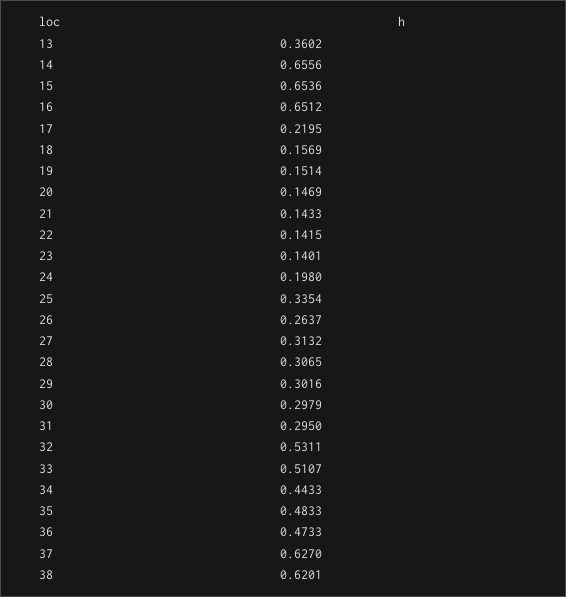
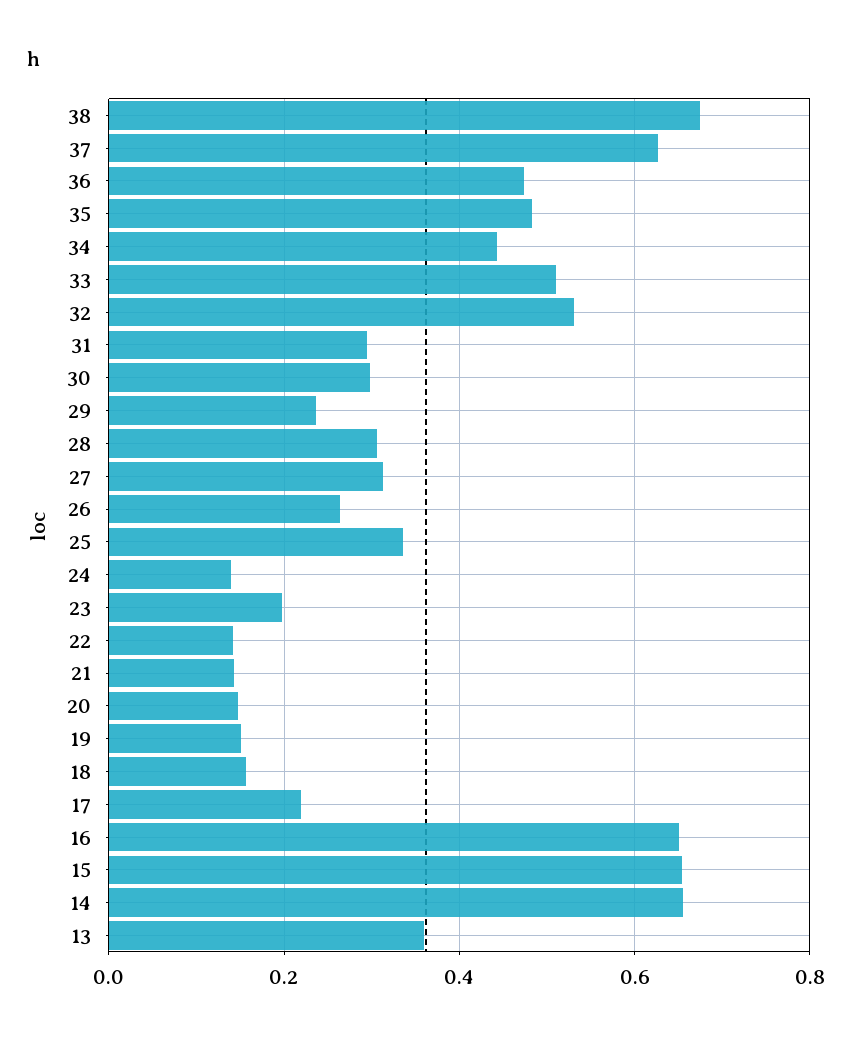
23: 0.1401 -> 0.2
24: 0.198 -> 0.14
29: 0.3016 -> 0.24
38: 0.6201 -> 0.68

